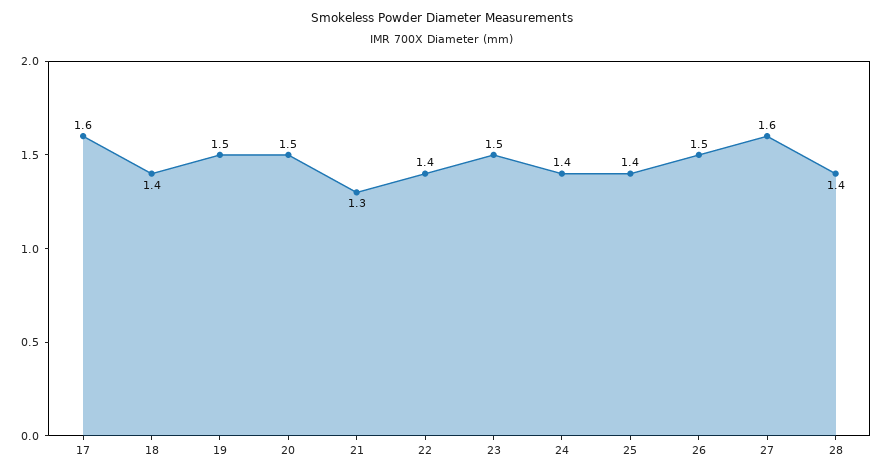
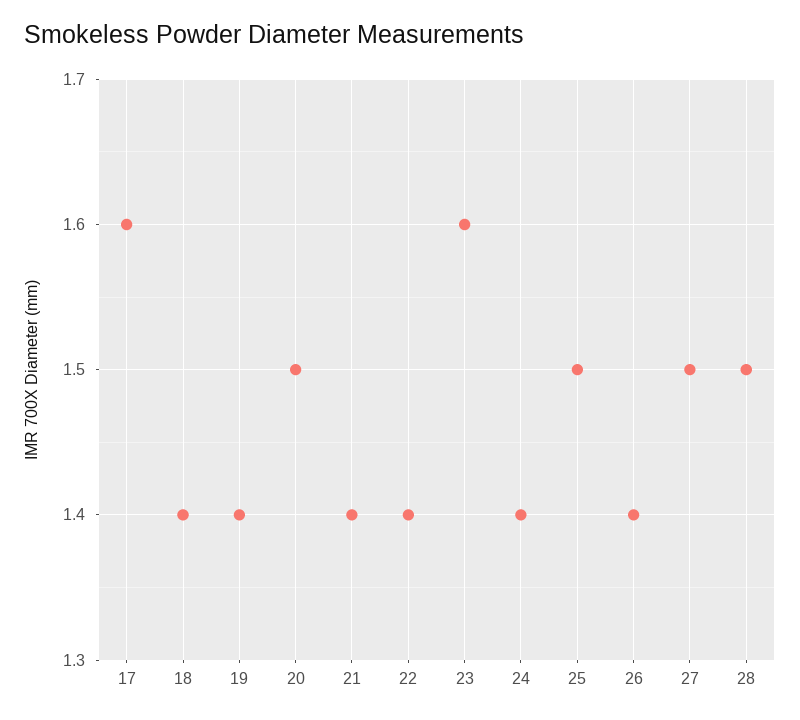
19: 1.5 -> 1.4
21: 1.3 -> 1.4
23: 1.5 -> 1.6
25: 1.4 -> 1.5
26: 1.5 -> 1.4
27: 1.6 -> 1.5
28: 1.4 -> 1.5

